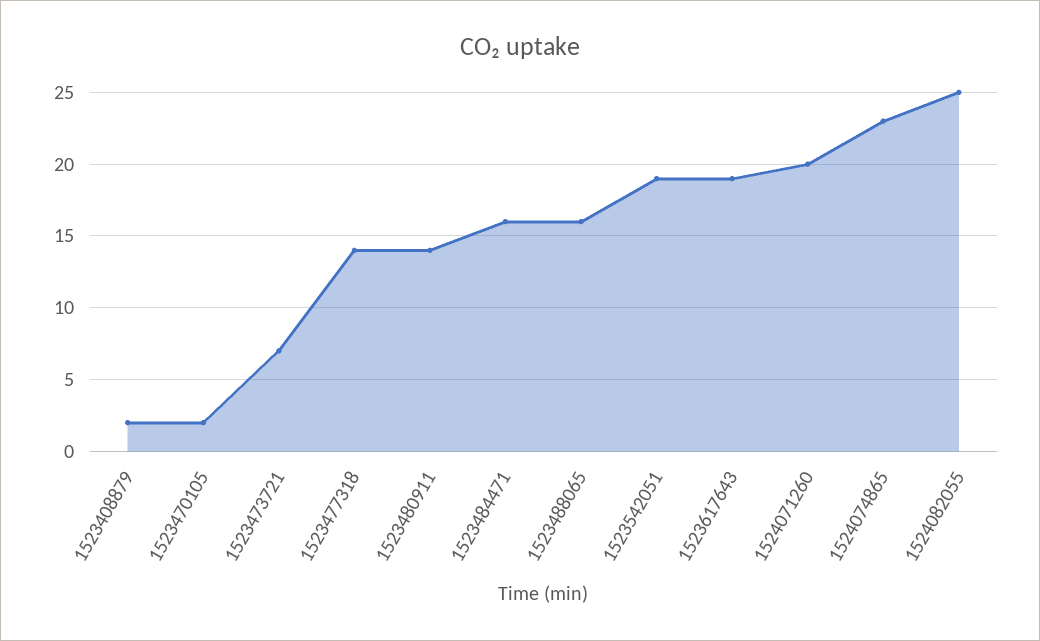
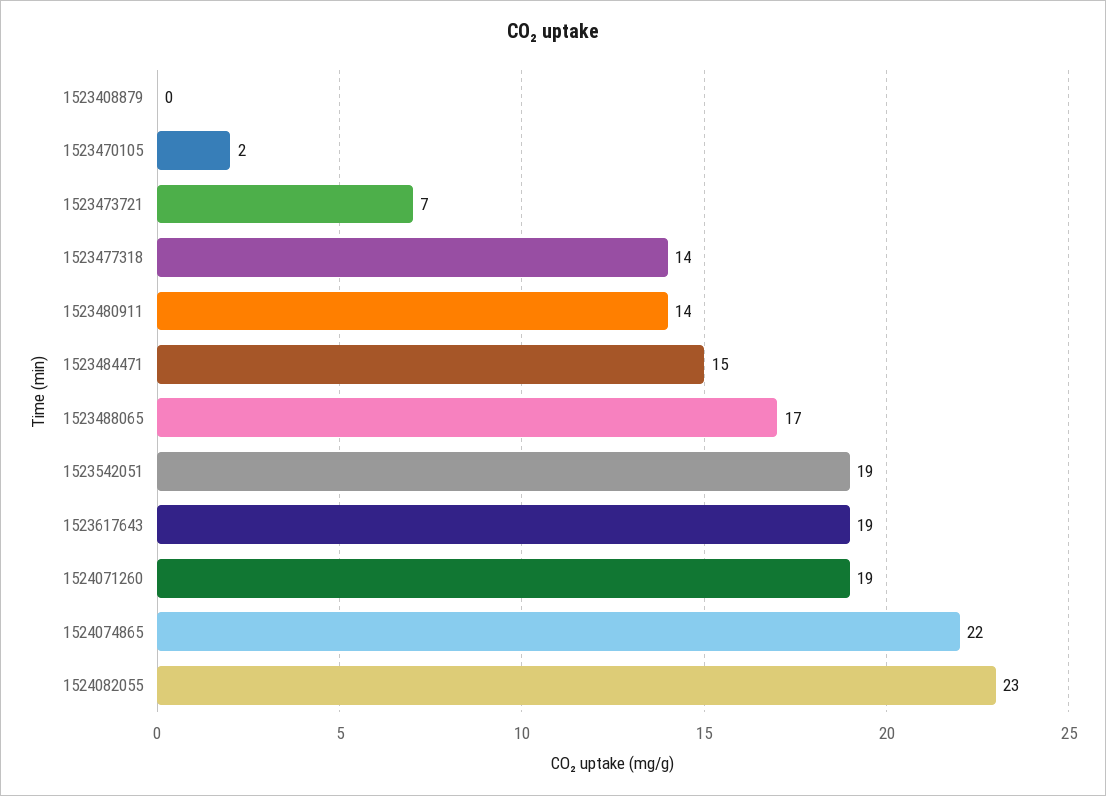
1523408879: 2 -> 0
1523484471: 16 -> 15
1523488065: 16 -> 17
1524071260: 20 -> 19
1524074865: 23 -> 22
1524082055: 25 -> 23

